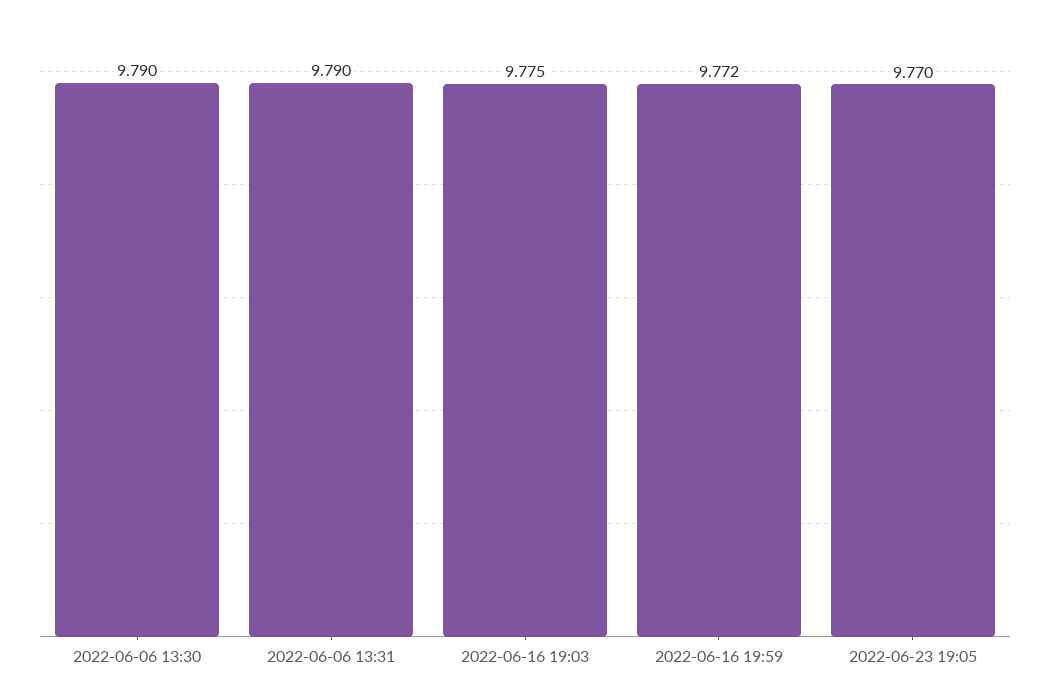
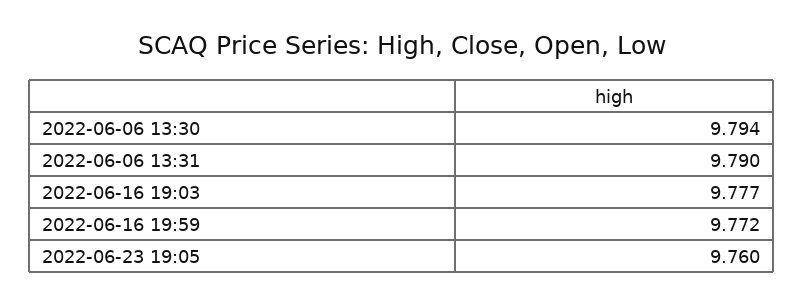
2022-06-06 13:30: 9.79 -> 9.794
2022-06-16 19:03: 9.775 -> 9.777
2022-06-23 19:05: 9.77 -> 9.76

